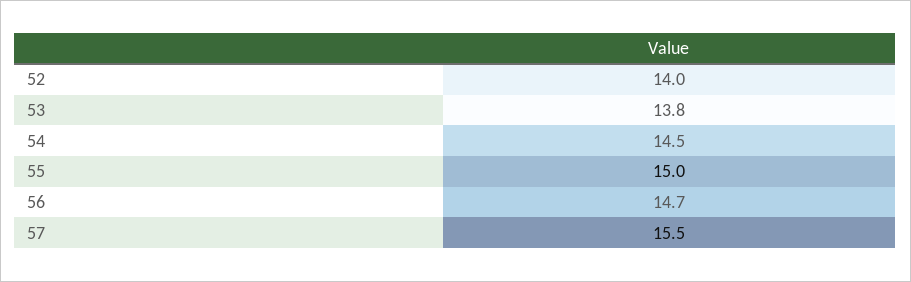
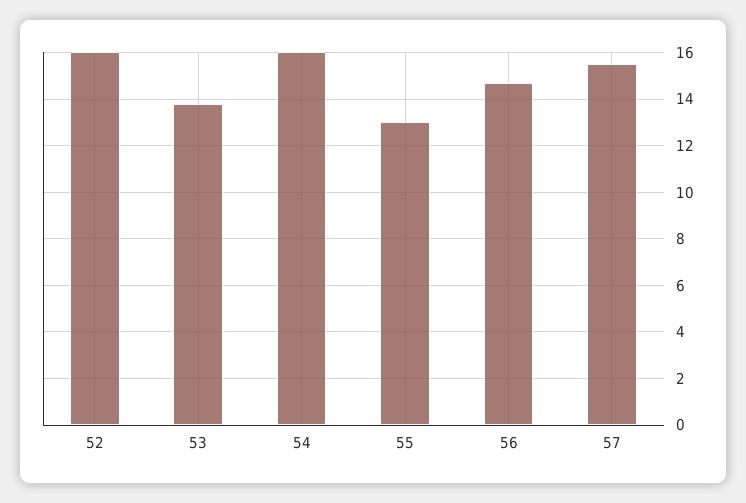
52: 14 -> 16
54: 14.5 -> 16
55: 15 -> 13

